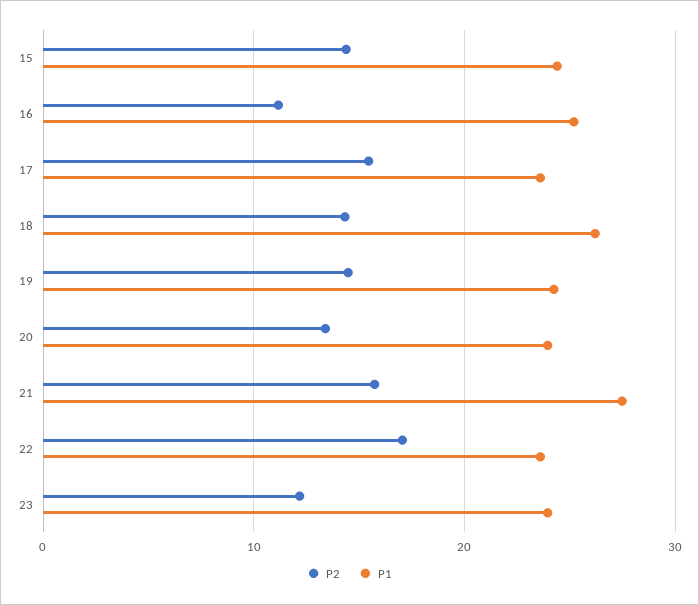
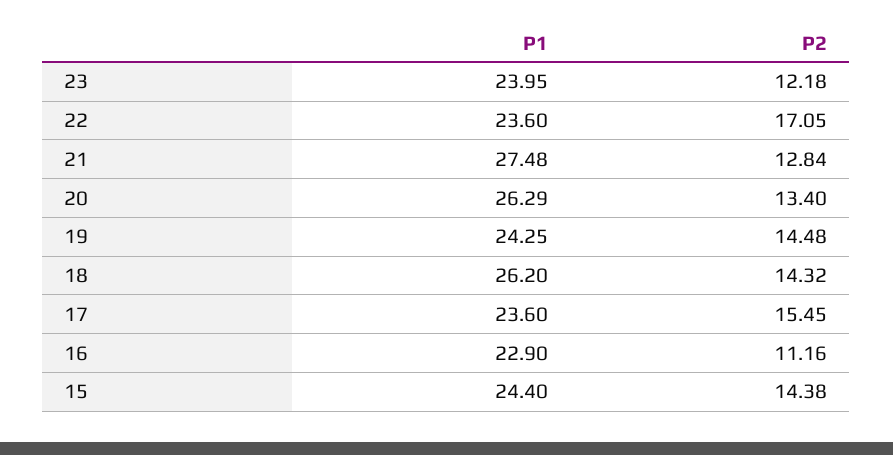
P1, 16: 25 -> 22.9
P1, 20: 24 -> 26.29
P2, 21: 16 -> 12.84

